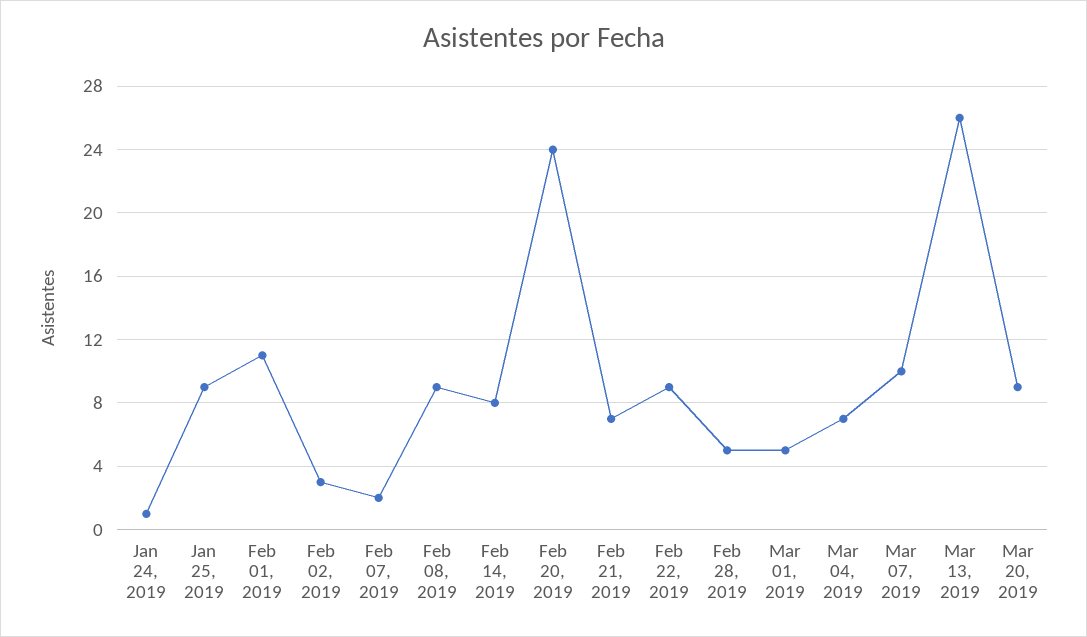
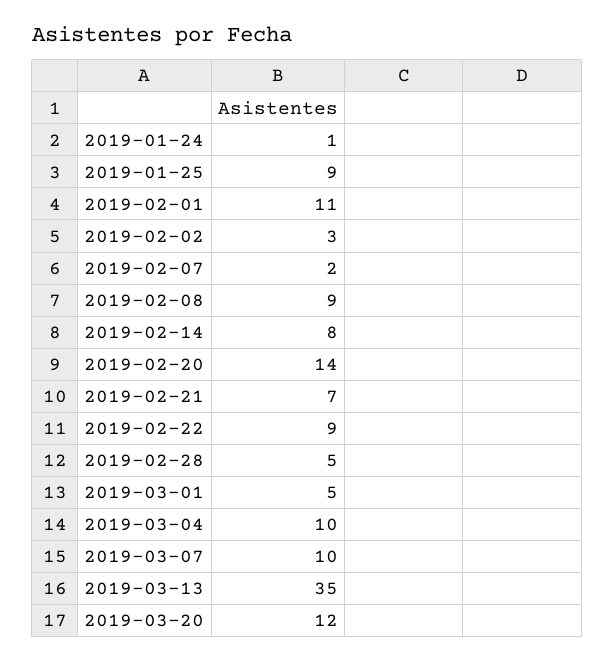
Feb 20, 2019: 24 -> 14
Mar 04, 2019: 7 -> 10
Mar 13, 2019: 26 -> 35
Mar 20, 2019: 9 -> 12

